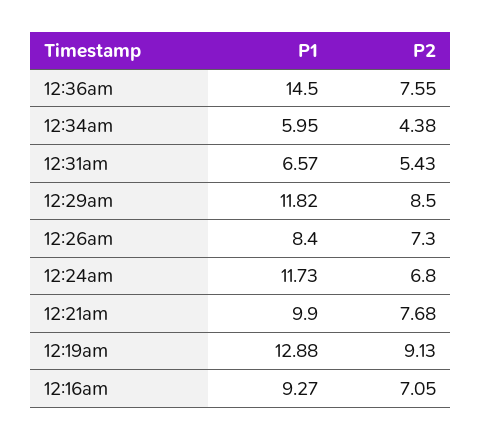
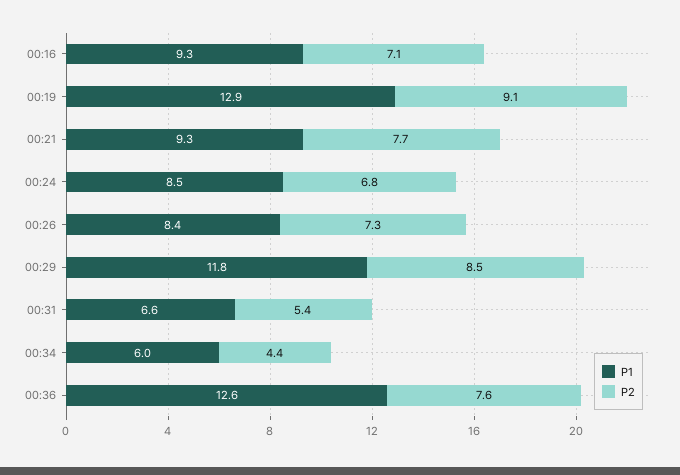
P1, 12:36am: 14.5 -> 12.6
P1, 12:24am: 11.73 -> 8.5
P1, 12:21am: 9.9 -> 9.3

